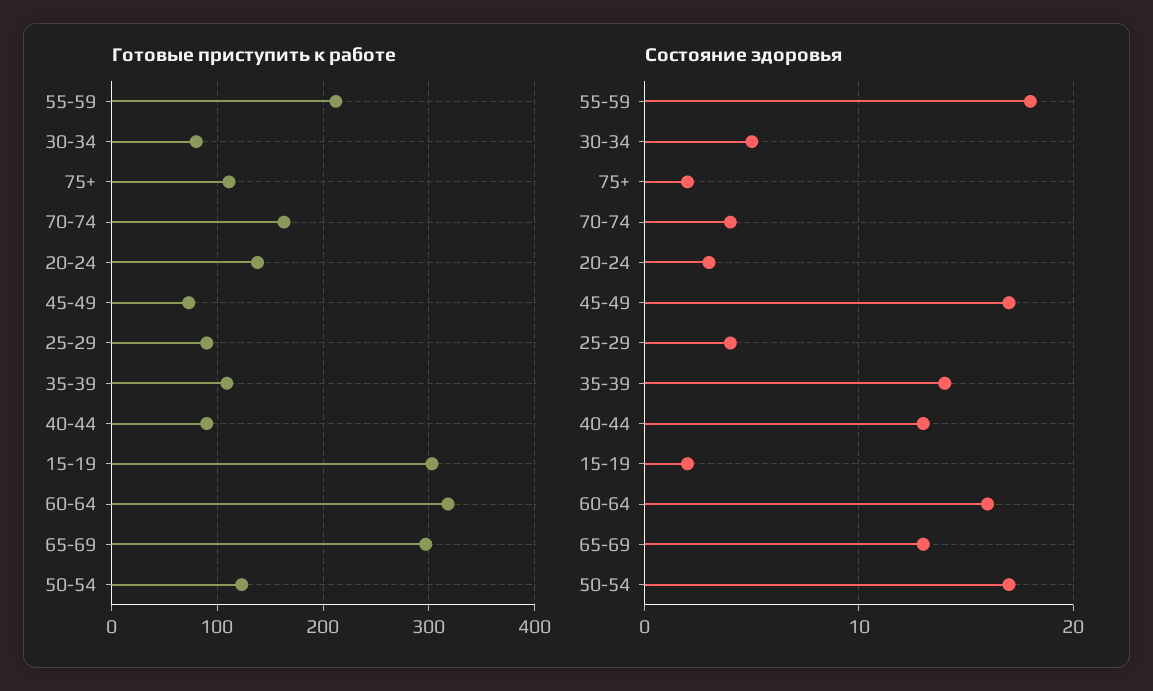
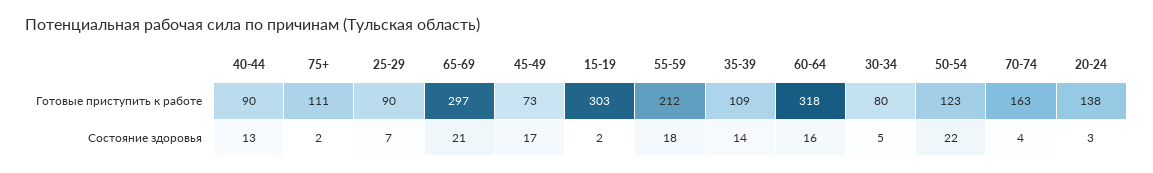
Состояние здоровья, 25-29: 4 -> 7
Состояние здоровья, 65-69: 13 -> 21
Состояние здоровья, 50-54: 17 -> 22

